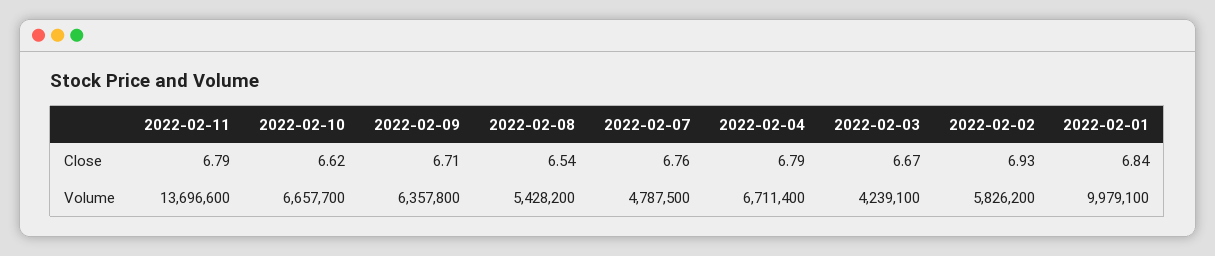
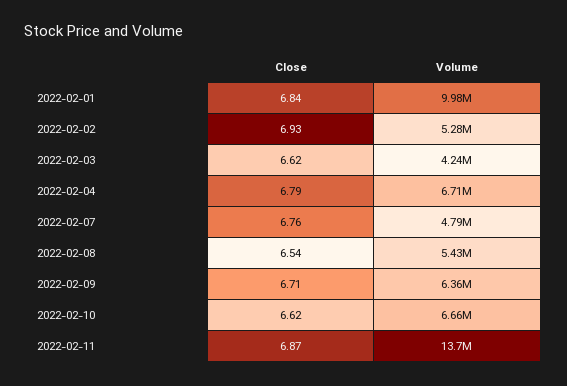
2022-02-11, Close: 6.79 -> 6.87
2022-02-03, Close: 6.67 -> 6.62
2022-02-02, Volume: 5826200 -> 5280000

